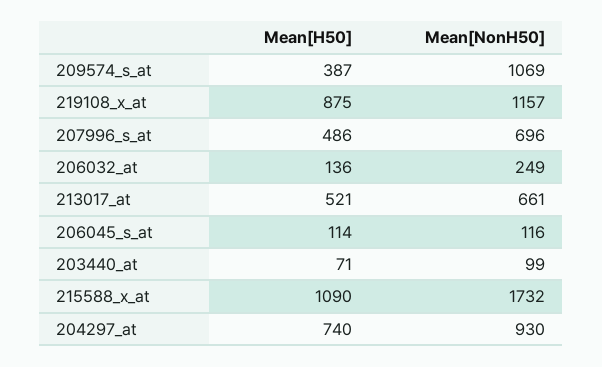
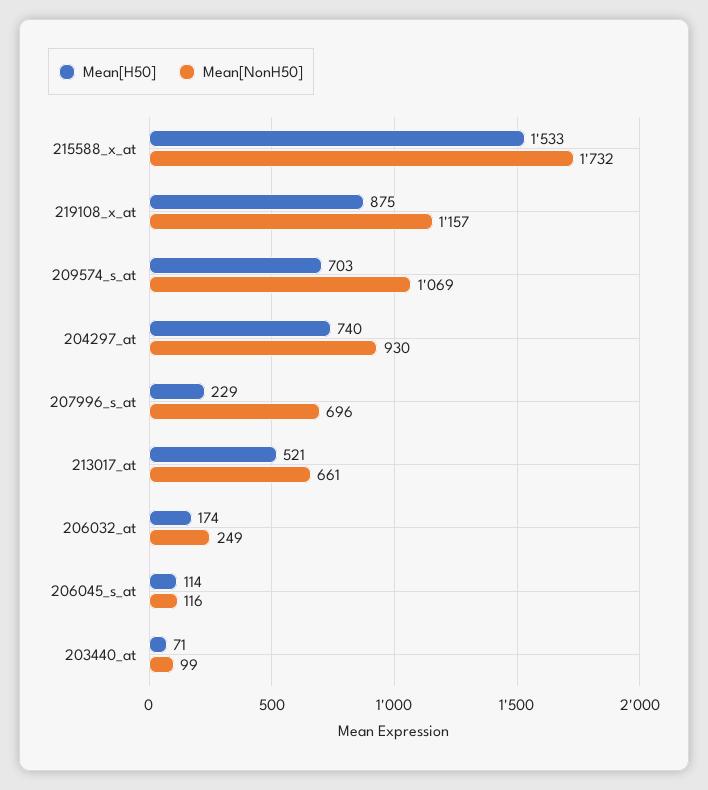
Mean[H50], 209574_s_at: 387 -> 703
Mean[H50], 207996_s_at: 486 -> 229
Mean[H50], 206032_at: 136 -> 174
Mean[H50], 215588_x_at: 1090 -> 1533

